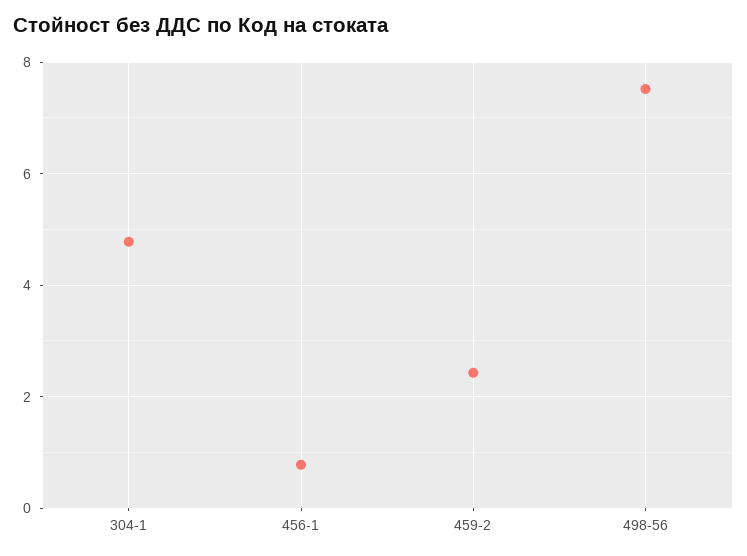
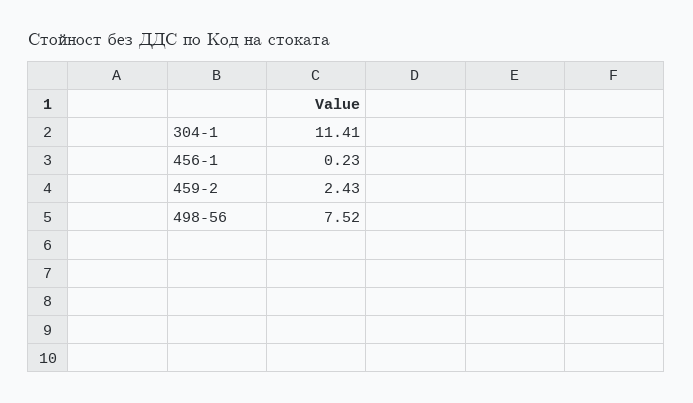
304-1: 4.8 -> 11.41
456-1: 0.8 -> 0.23

